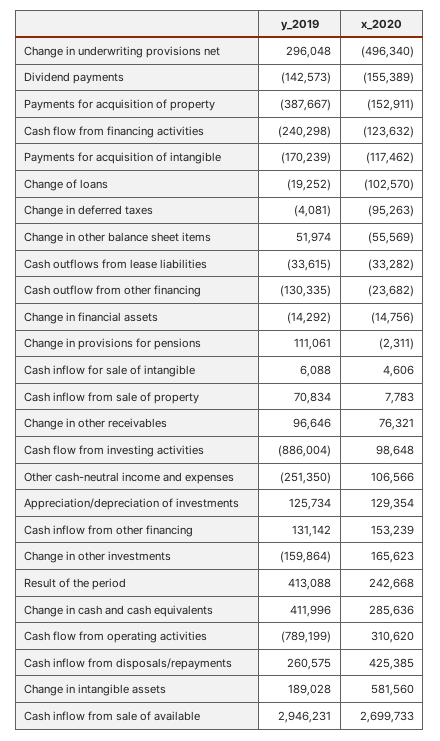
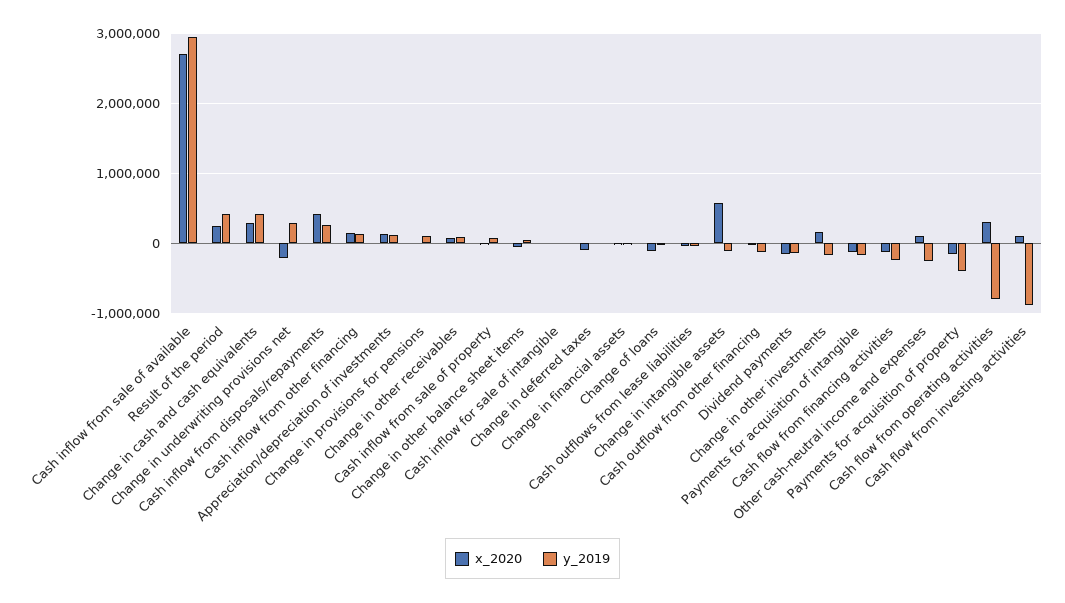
x_2020, Change in underwriting provisions net: -496340 -> -200000
y_2019, Change in intangible assets: 189028 -> -100000

